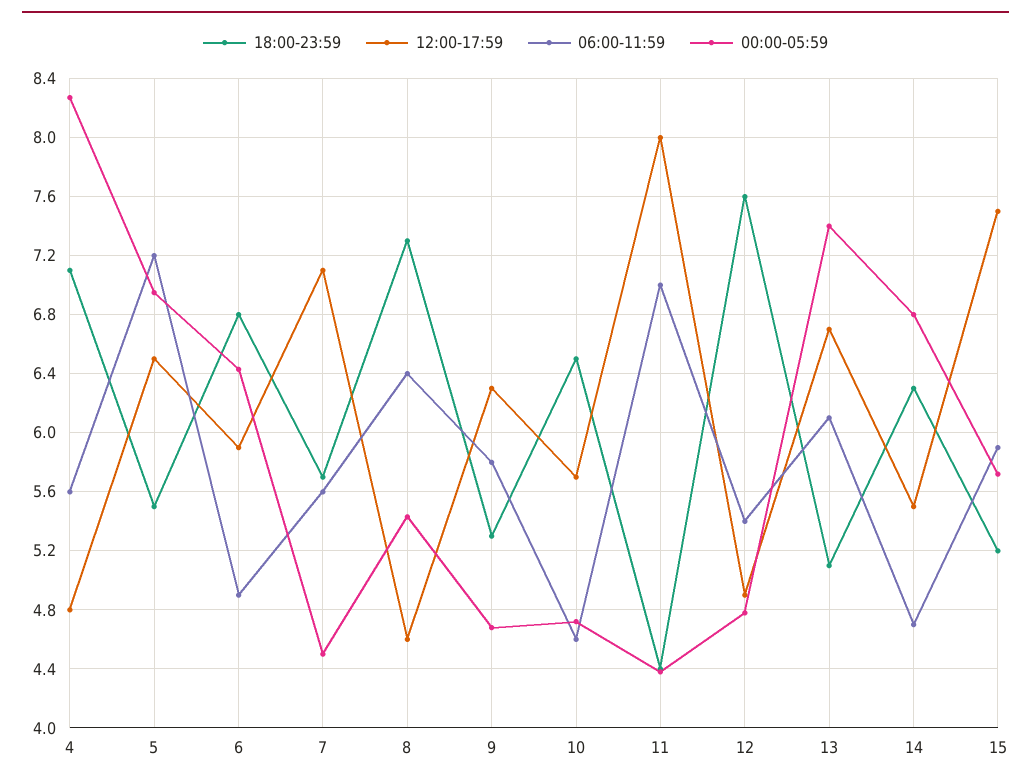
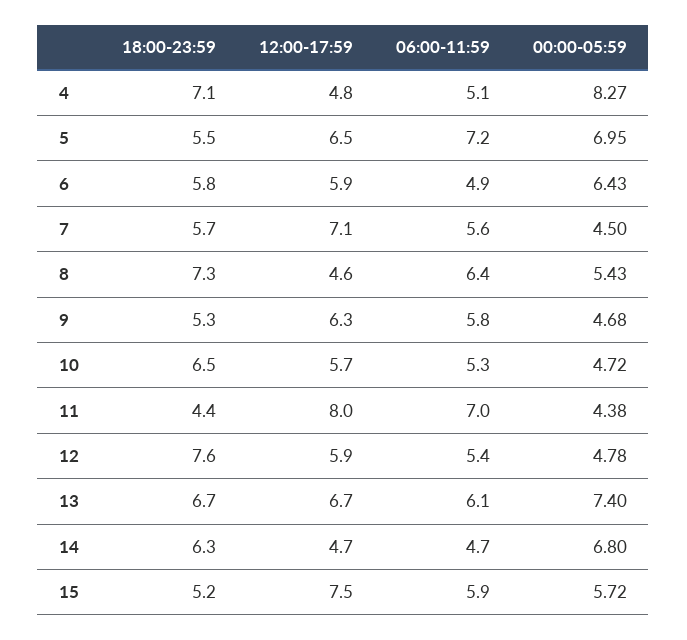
06:00-11:59, 4: 5.6 -> 5.1
18:00-23:59, 6: 6.8 -> 5.8
06:00-11:59, 10: 4.6 -> 5.3
12:00-17:59, 12: 4.9 -> 5.9
18:00-23:59, 13: 5.1 -> 6.7
12:00-17:59, 14: 5.5 -> 4.7

